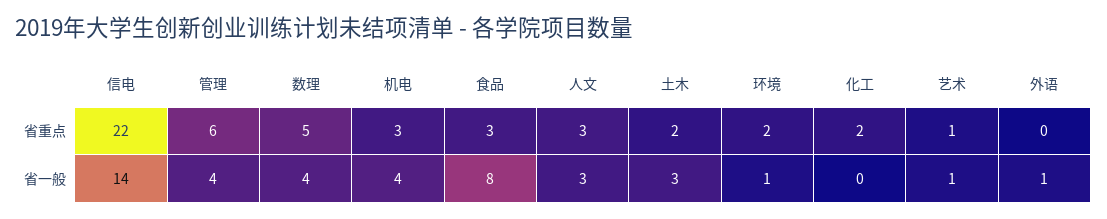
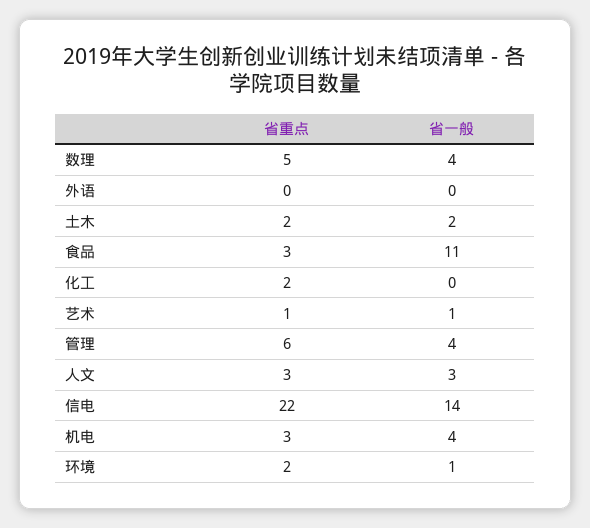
食品, 省一般: 8 -> 11
土木, 省一般: 3 -> 2
外语, 省一般: 1 -> 0

